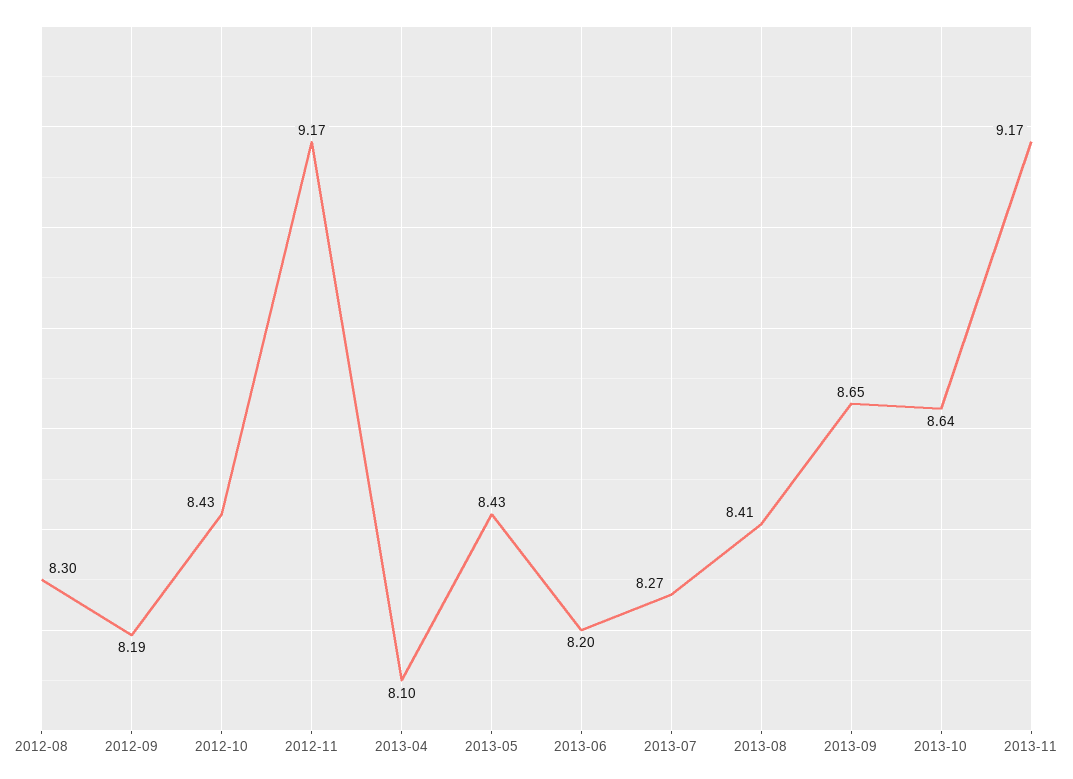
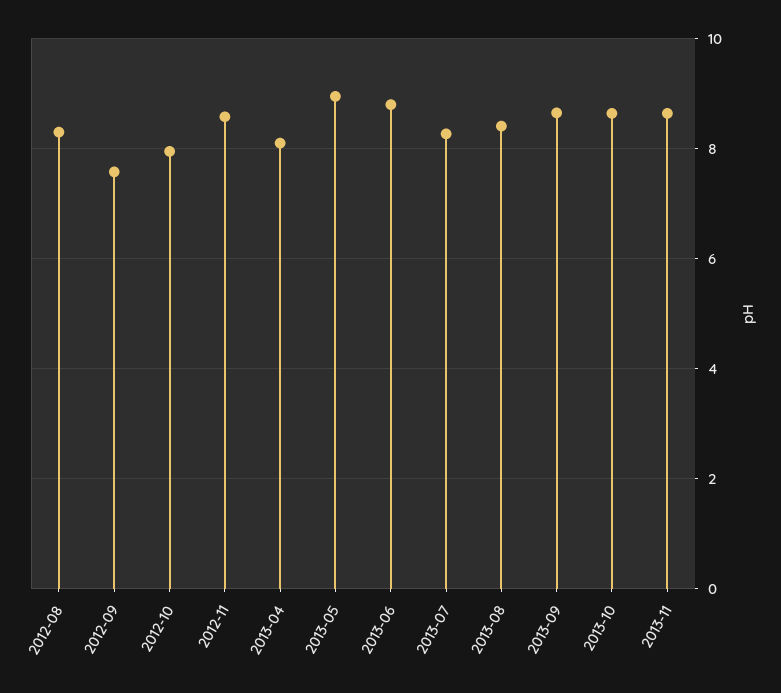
2012-09: 8.19 -> 7.6
2012-10: 8.43 -> 8
2012-11: 9.17 -> 8.6
2013-05: 8.43 -> 9
2013-06: 8.2 -> 8.8
2013-11: 9.17 -> 8.6

